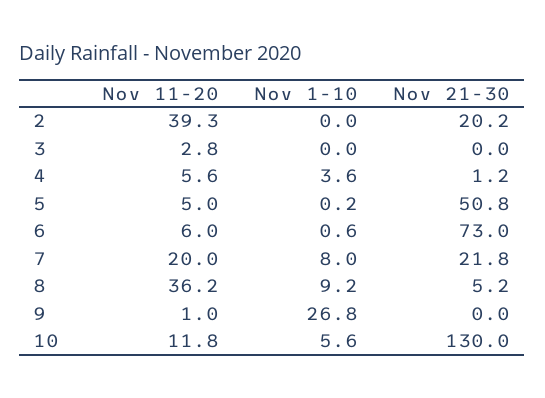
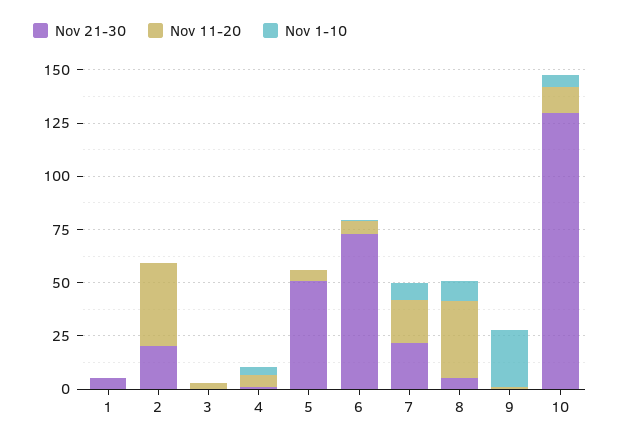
Nov 21-30, 1: none -> 5
Nov 11-20, 1: none -> 0
Nov 1-10, 1: none -> 0

